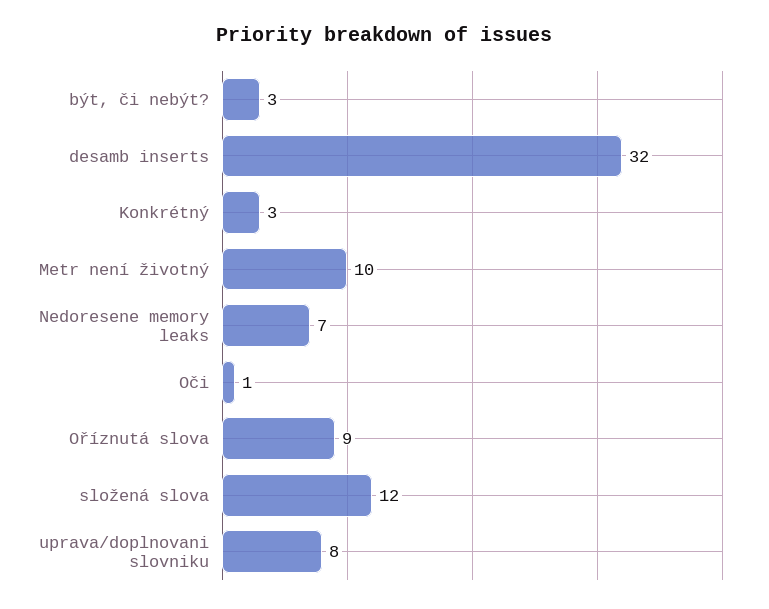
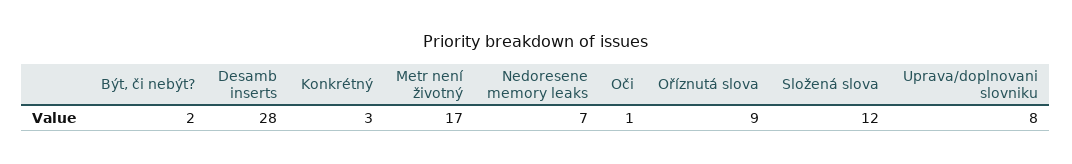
být, či nebýt?: 3 -> 2
desamb inserts: 32 -> 28
Metr není životný: 10 -> 17

